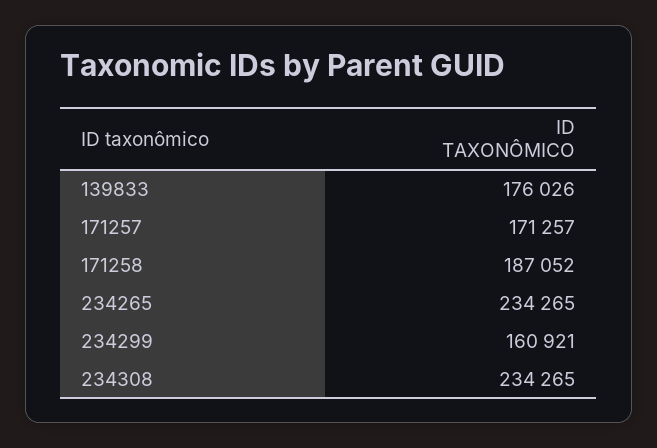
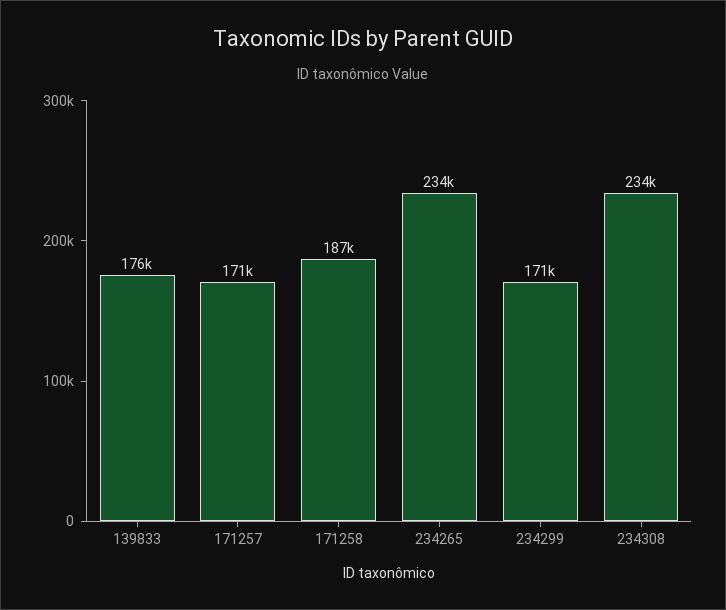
234299: 160921 -> 171000

